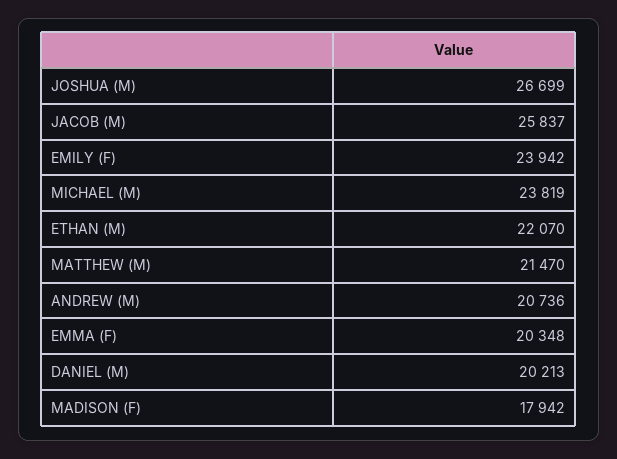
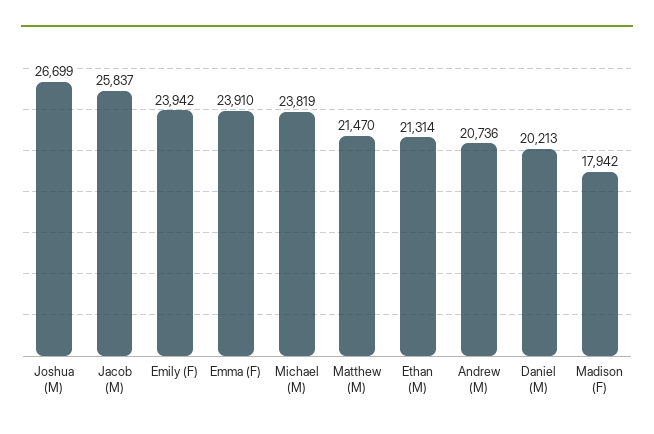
ETHAN (M): 22070 -> 21314
EMMA (F): 20348 -> 23910

